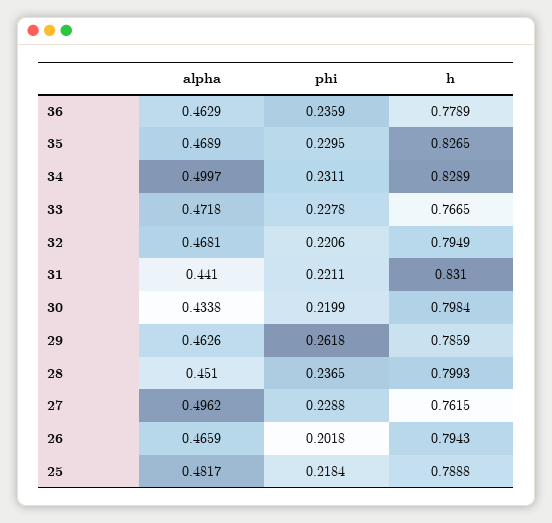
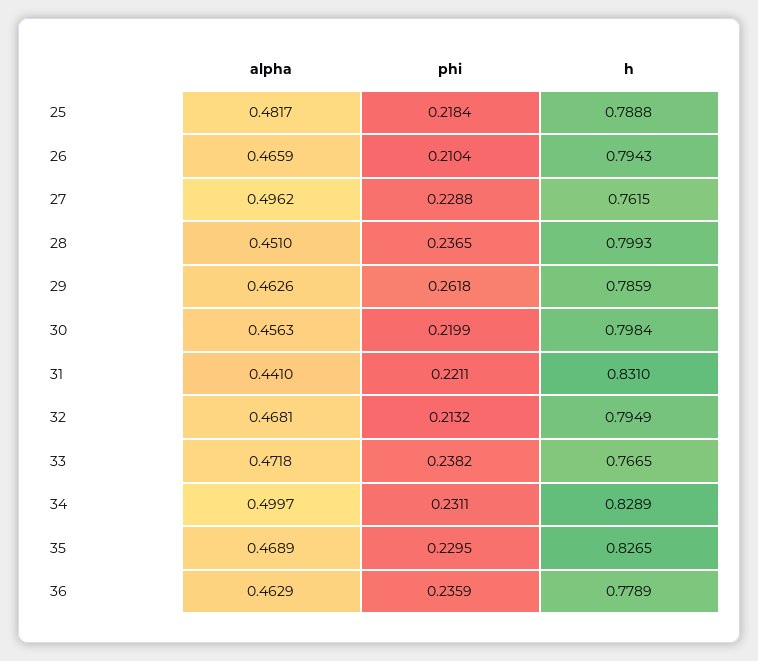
phi, 33: 0.2278 -> 0.2382
phi, 32: 0.2206 -> 0.2132
alpha, 30: 0.4338 -> 0.4563
phi, 26: 0.2018 -> 0.2104

